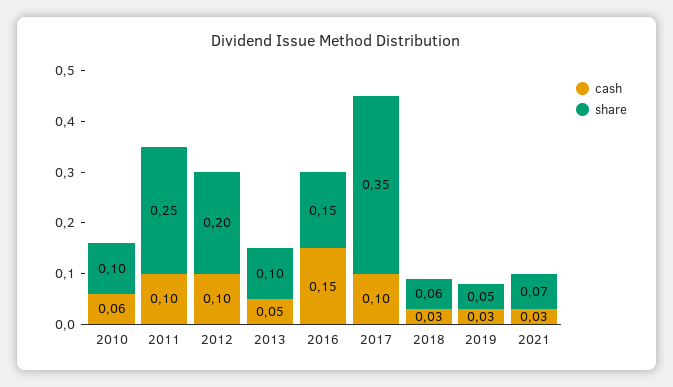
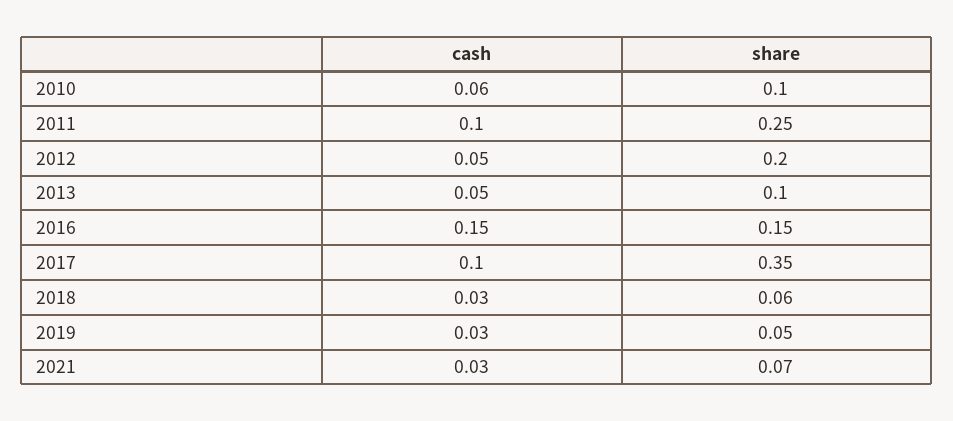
cash, 2012: 0.1 -> 0.05

